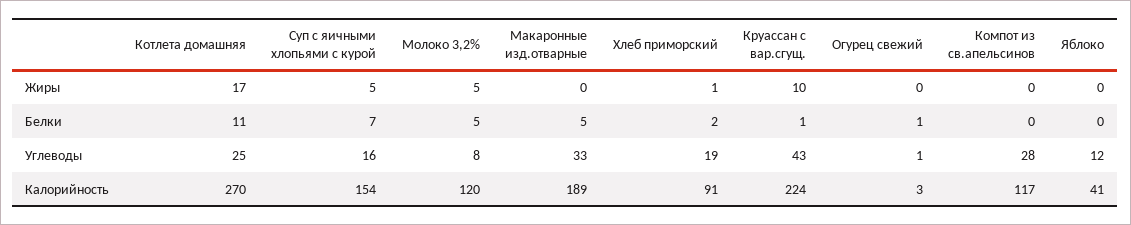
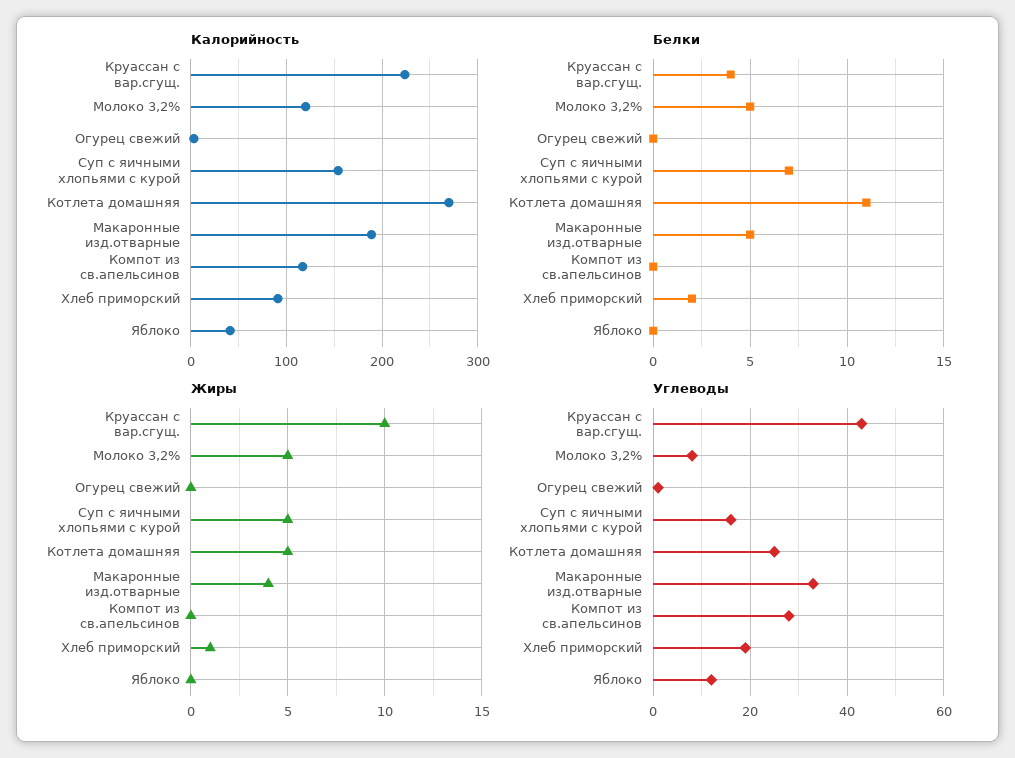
Жиры, Котлета домашняя: 17 -> 5
Жиры, Макаронные изд.отварные: 0 -> 4
Белки, Круассан с вар.сгущ.: 1 -> 4
Белки, Огурец свежий: 1 -> 0

